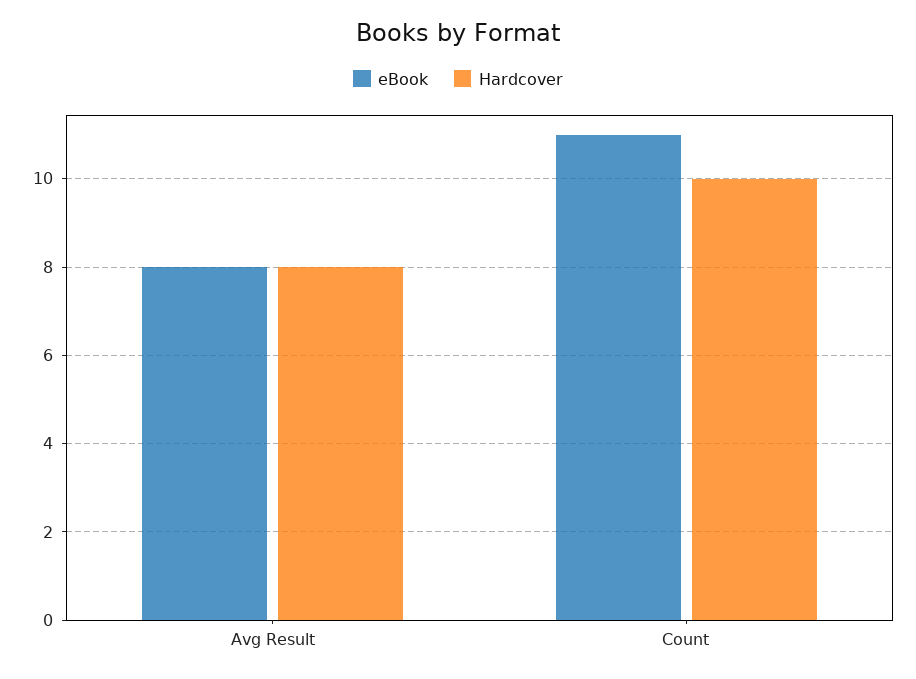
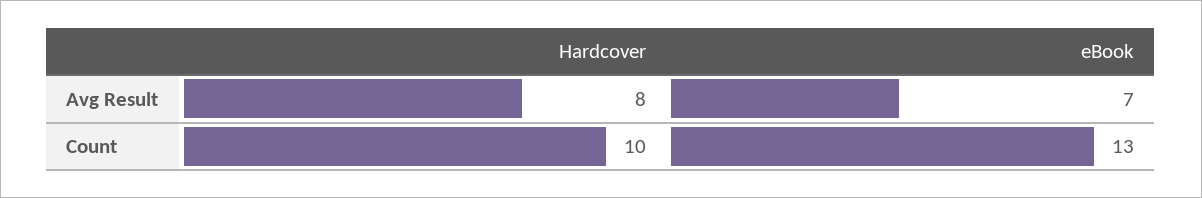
eBook, Avg Result: 8 -> 7
eBook, Count: 11 -> 13

